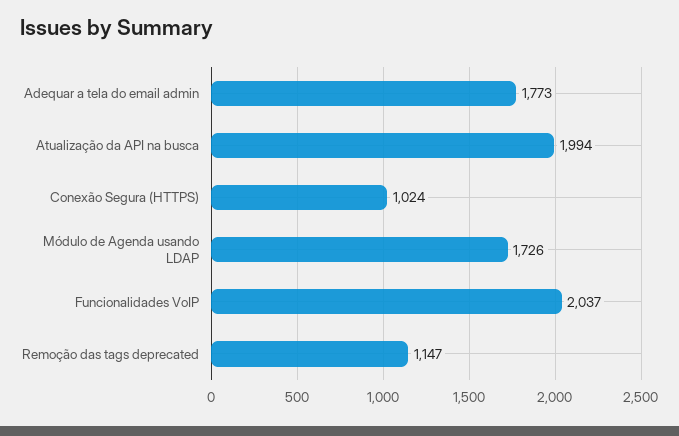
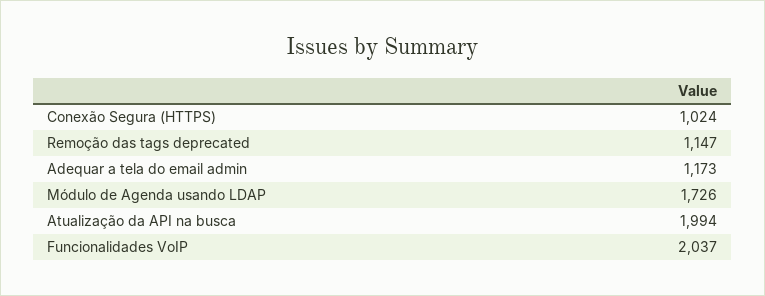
Adequar a tela do email admin: 1773 -> 1173

